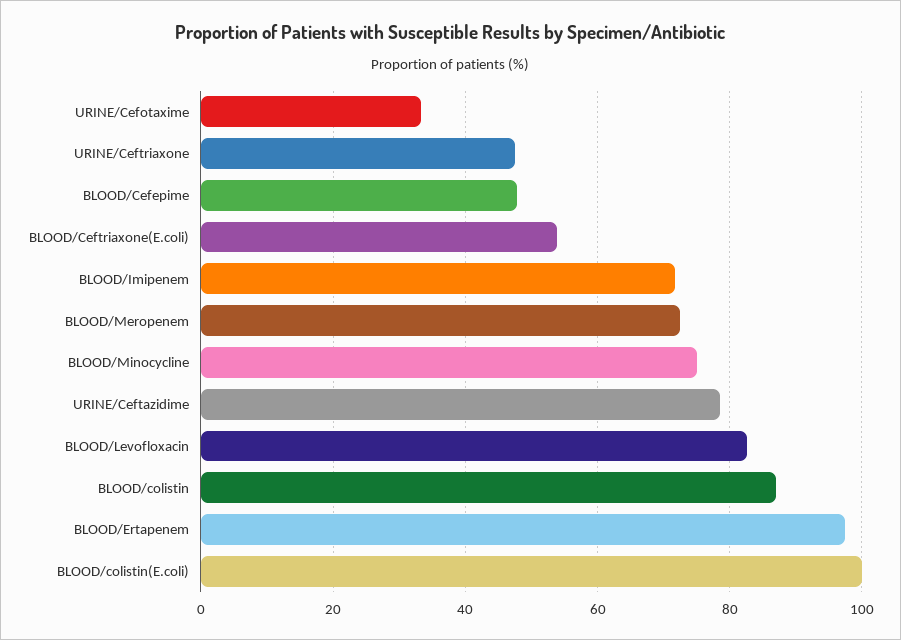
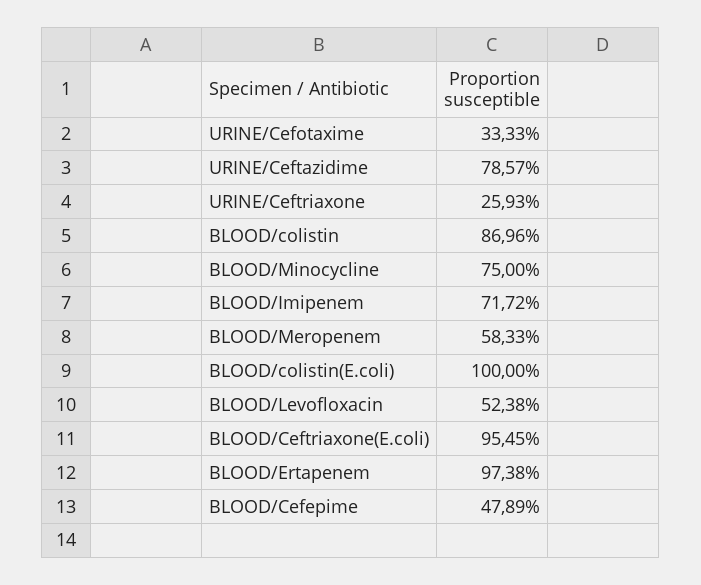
URINE/Ceftriaxone: 48 -> 25.93
BLOOD/Ceftriaxone(E.coli): 54 -> 95.45
BLOOD/Meropenem: 72 -> 58.33
BLOOD/Levofloxacin: 82 -> 52.38

